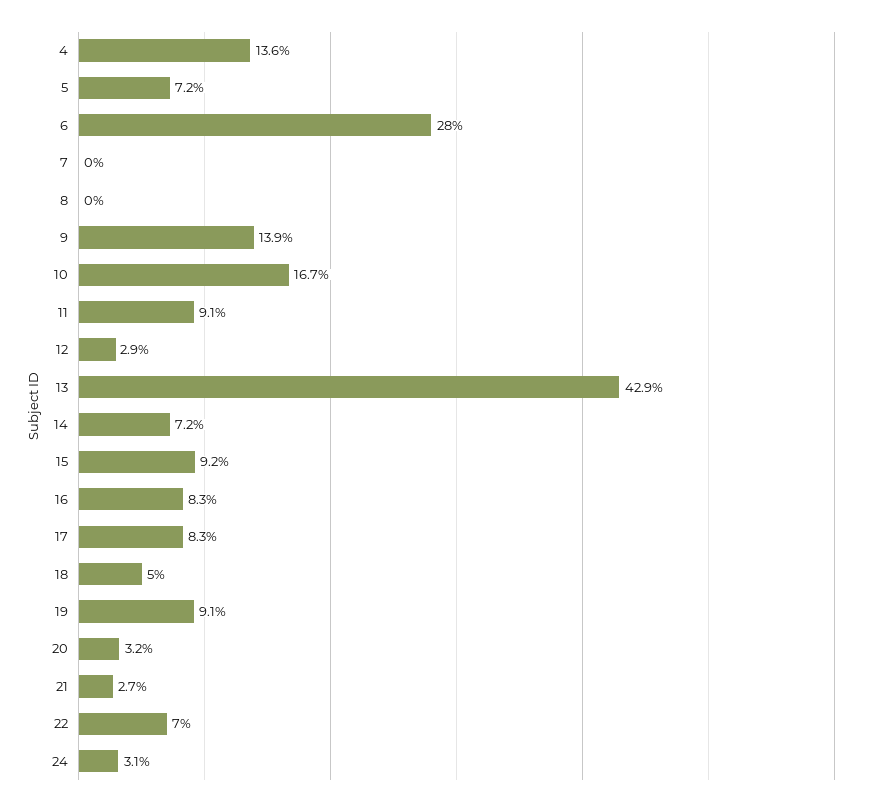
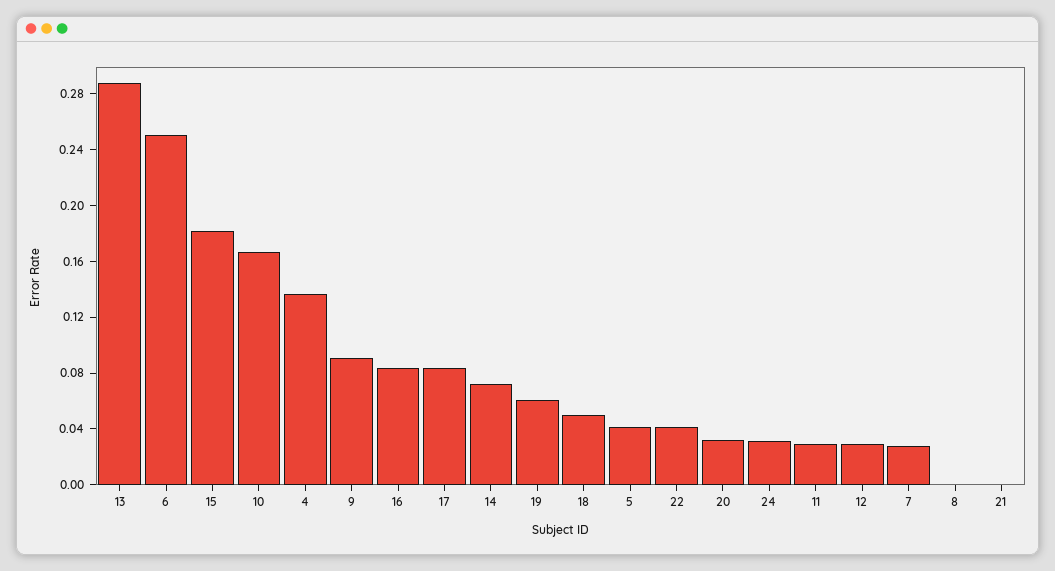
5: 0.072 -> 0.04
6: 0.28 -> 0.25
7: 0 -> 0.03
9: 0.139 -> 0.09
11: 0.091 -> 0.03
13: 0.429 -> 0.29
15: 0.092 -> 0.18
19: 0.091 -> 0.06
21: 0.027 -> 0
22: 0.07 -> 0.04

